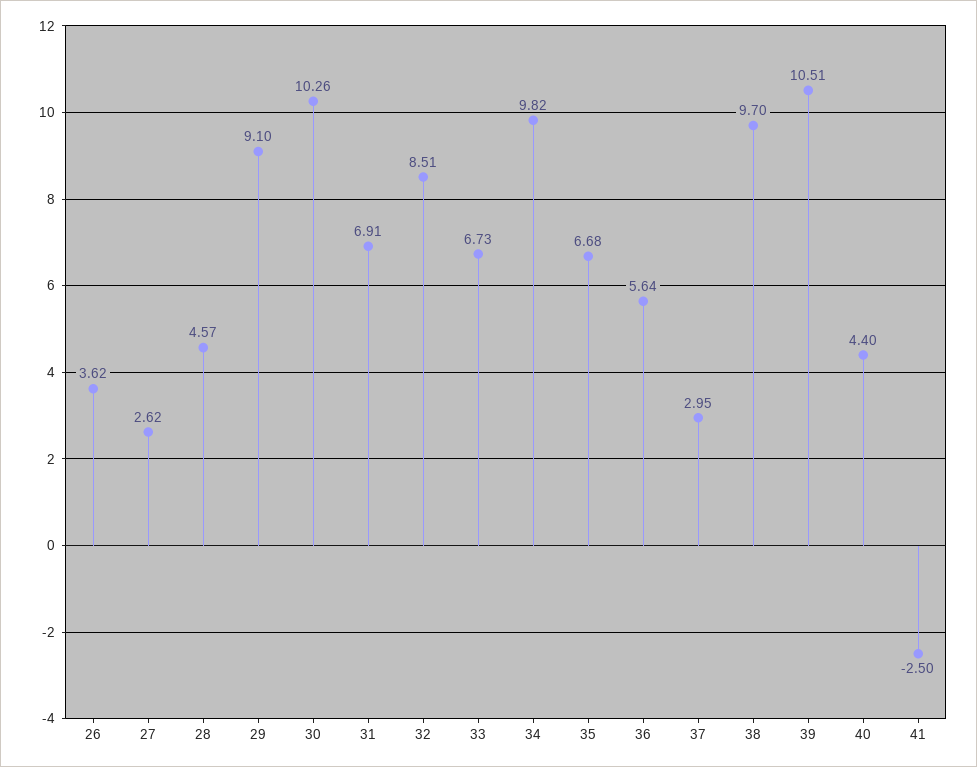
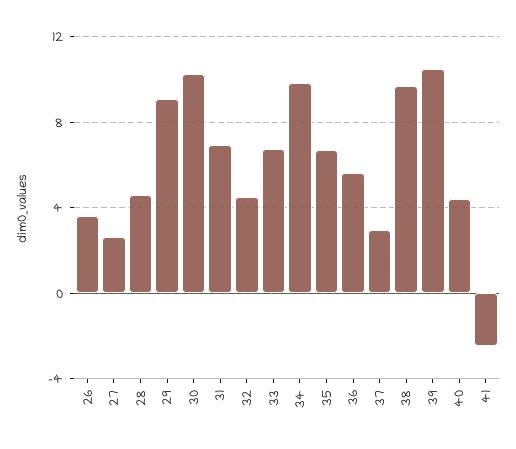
32: 8.51 -> 4.5

